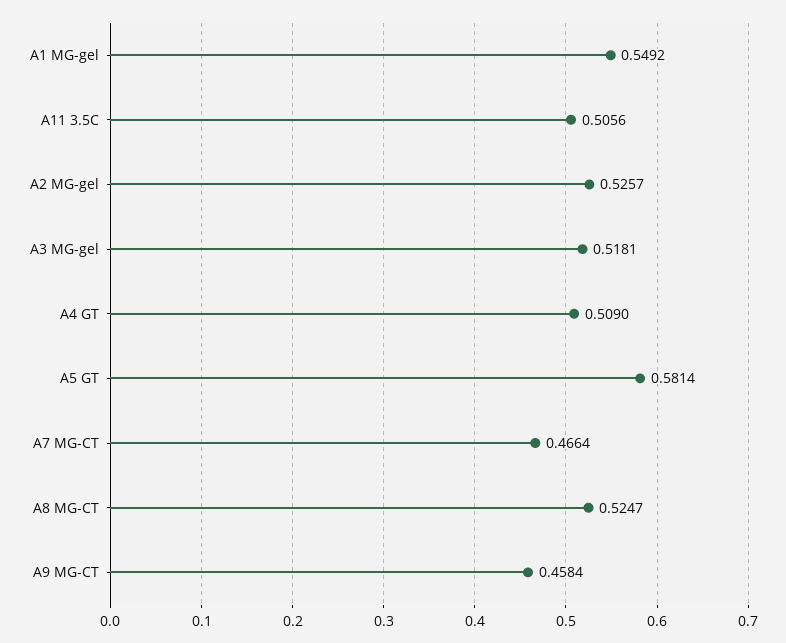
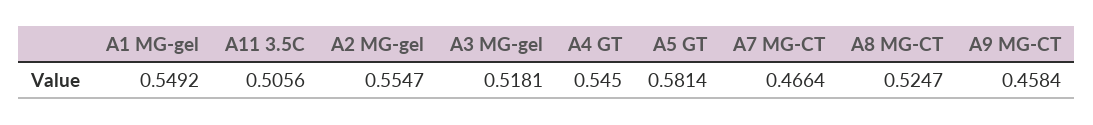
A2 MG-gel: 0.5257 -> 0.5547
A4 GT: 0.509 -> 0.545

